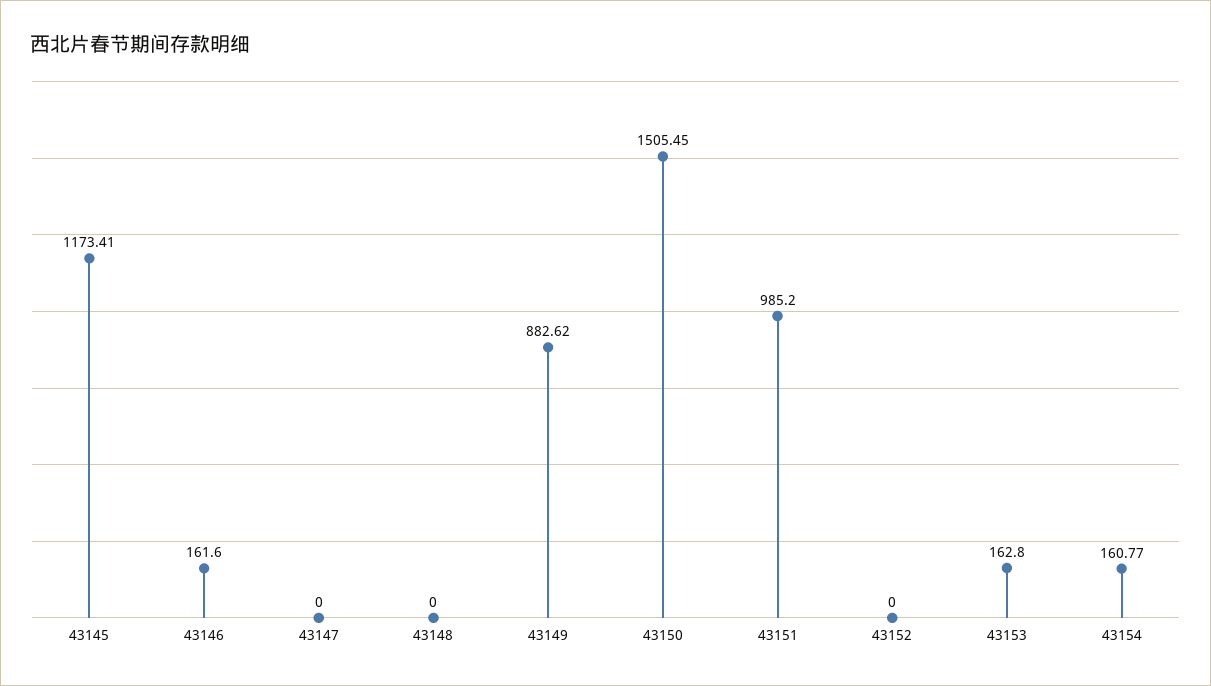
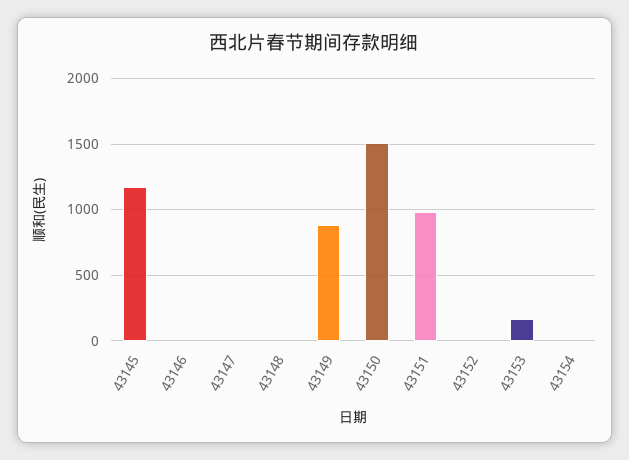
43146: 161.6 -> 0
43154: 160.77 -> 0

